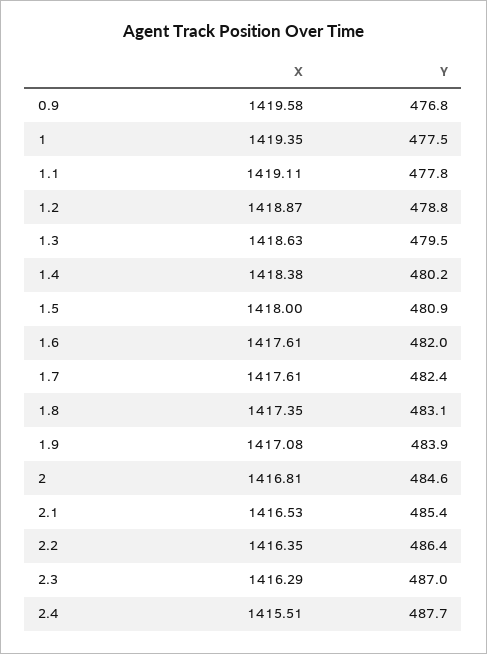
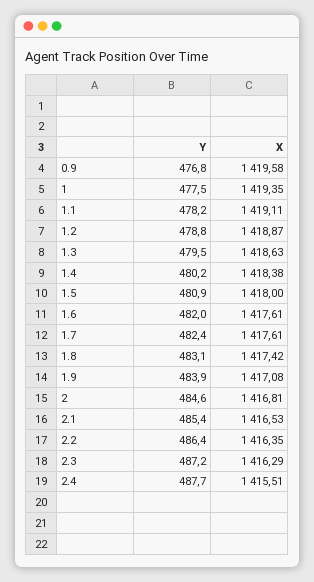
Y, 1.1: 477.8 -> 478.2
X, 1.8: 1417.35 -> 1417.42
Y, 2.3: 487 -> 487.2

